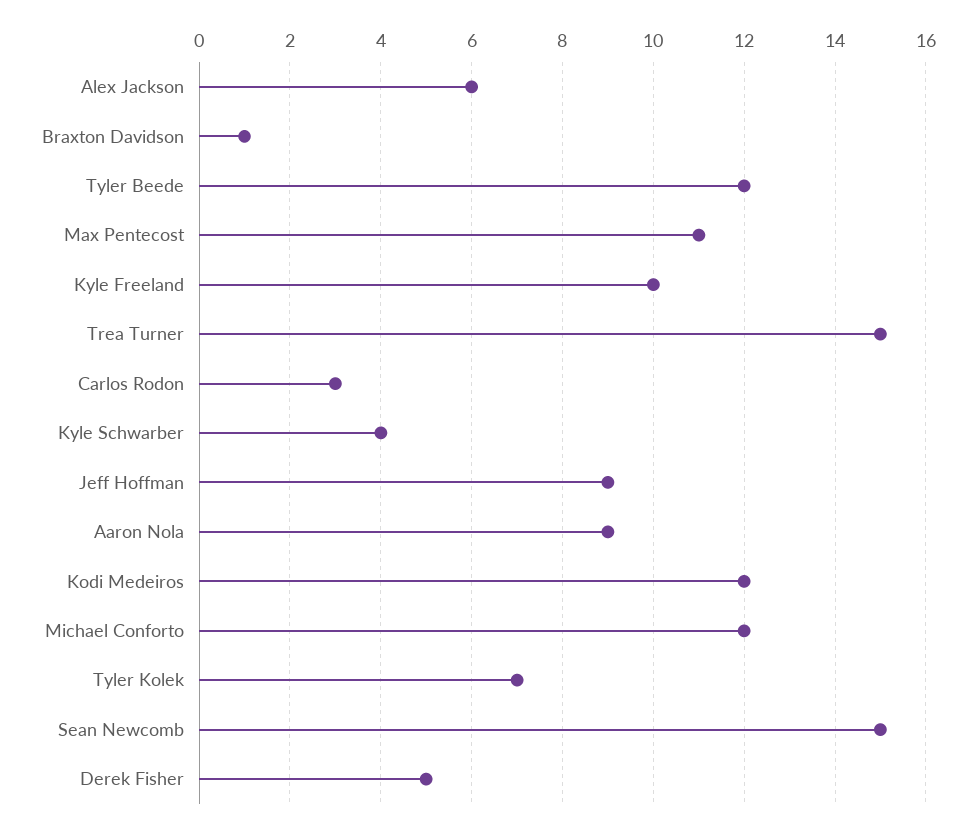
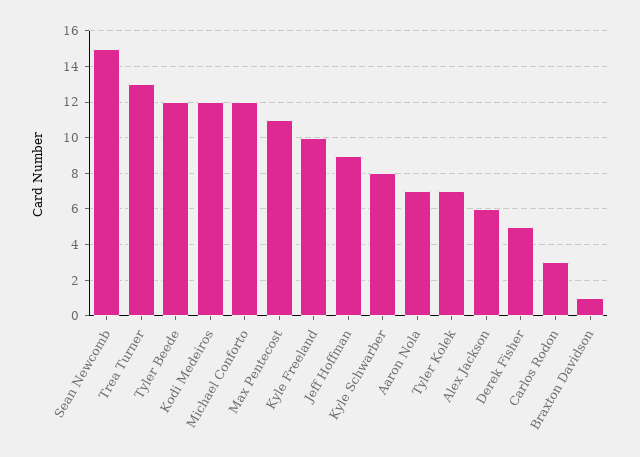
Trea Turner: 15 -> 13
Kyle Schwarber: 4 -> 8
Aaron Nola: 9 -> 7

